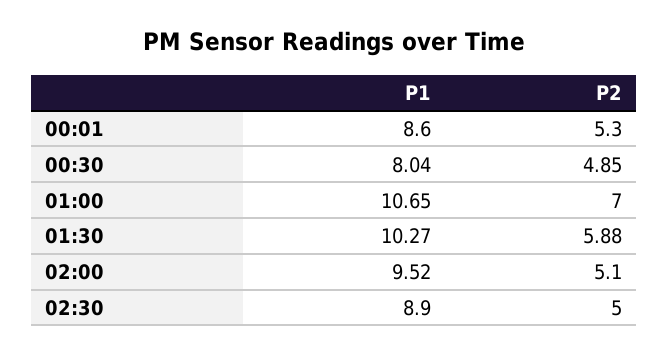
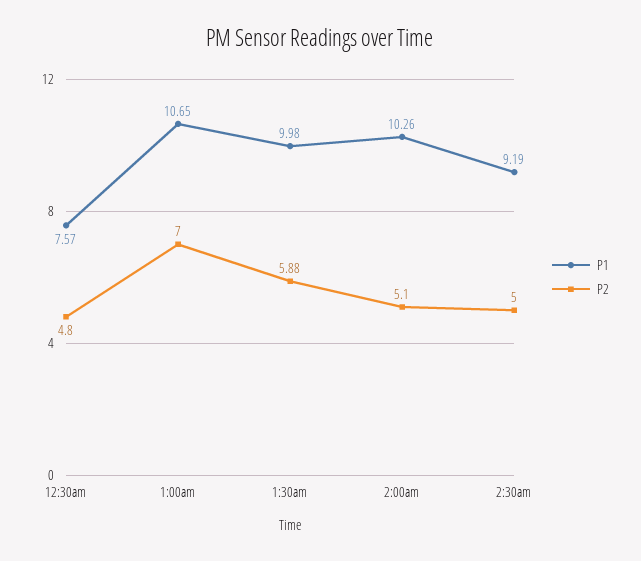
P1, 00:01: 8.6 -> none
P2, 00:01: 5.3 -> none
P1, 00:30: 8.04 -> 7.57
P2, 00:30: 4.85 -> 4.8
P1, 01:30: 10.27 -> 9.98
P1, 02:00: 9.52 -> 10.26
P1, 02:30: 8.9 -> 9.19

